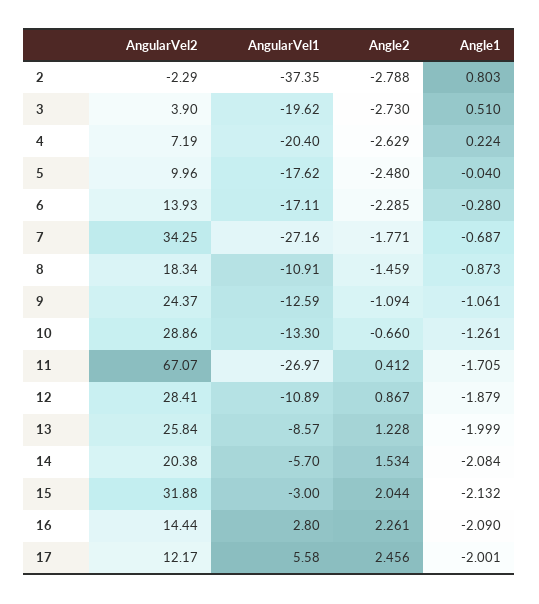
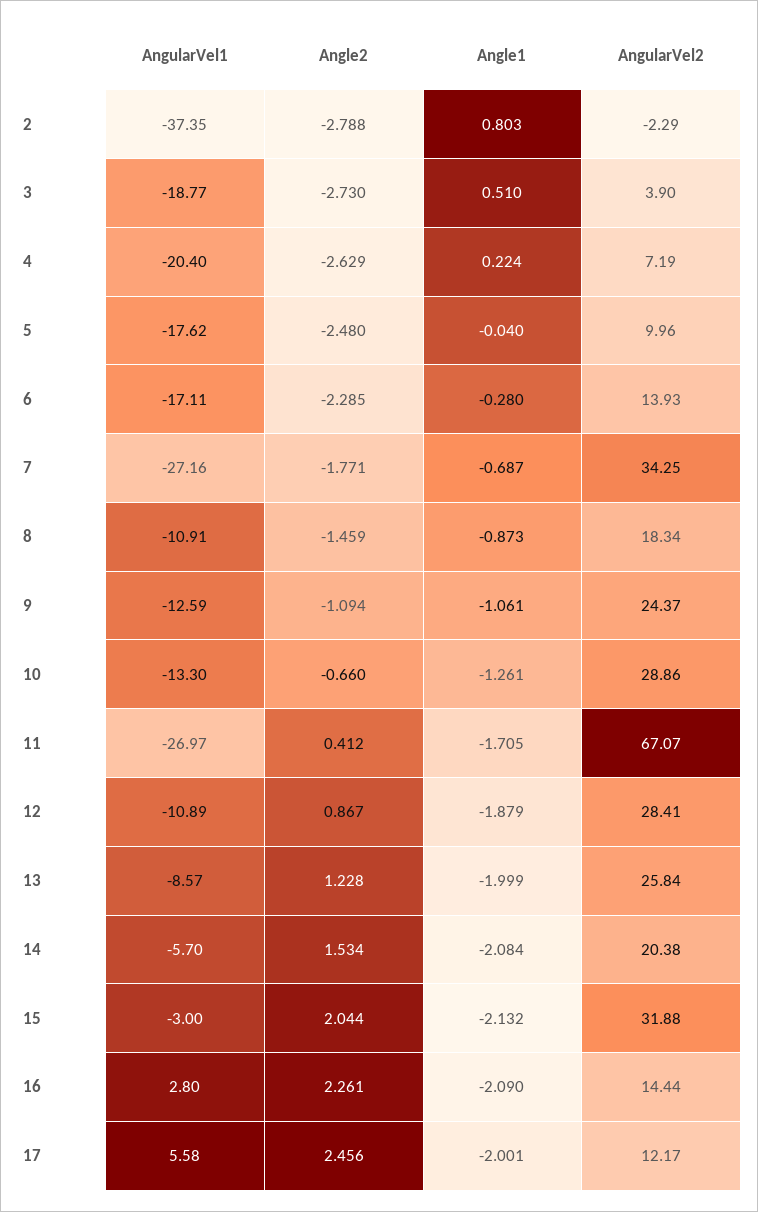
AngularVel1, 3: -19.62 -> -18.77

